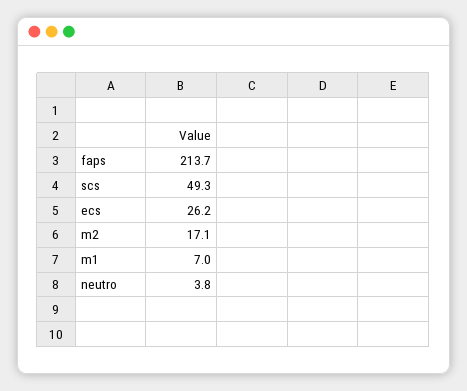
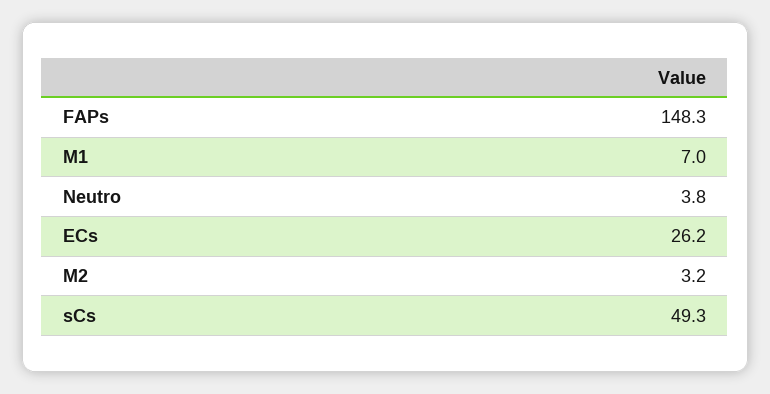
faps: 213.7 -> 148.3
m2: 17.1 -> 3.2

